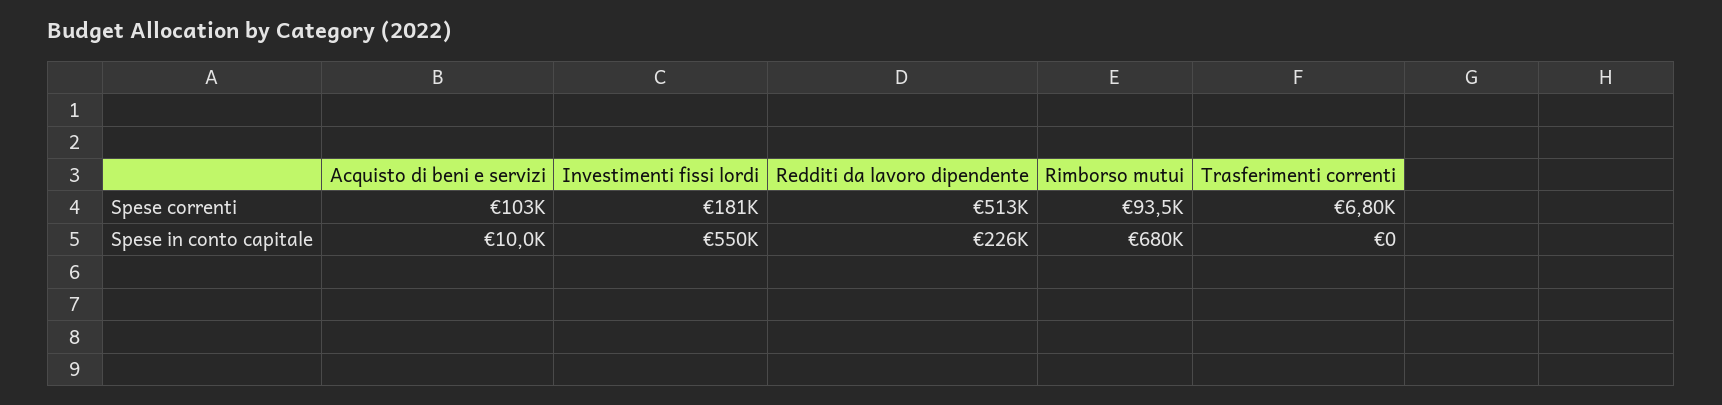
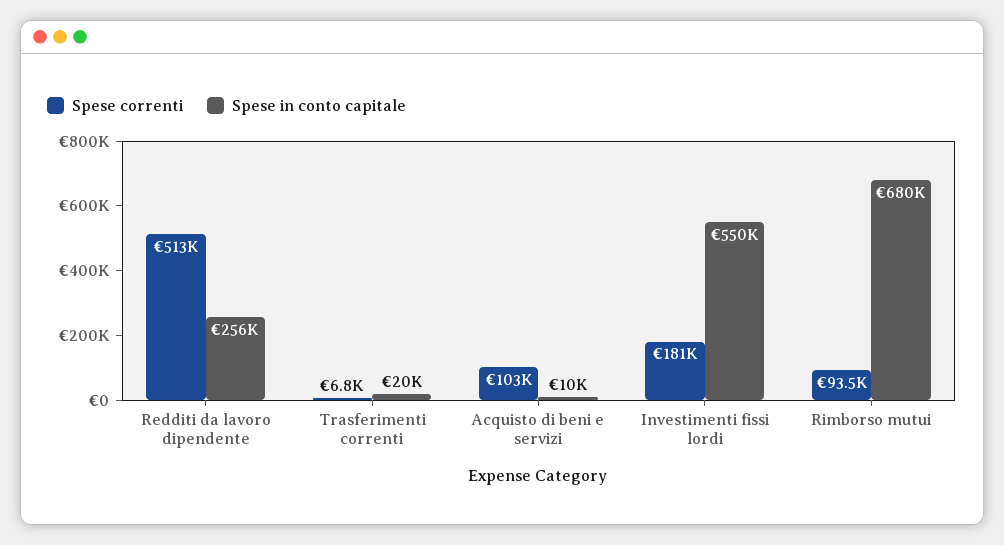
Spese in conto capitale, Redditi da lavoro dipendente: 226000 -> 256000
Spese in conto capitale, Trasferimenti correnti: 0 -> 20000

